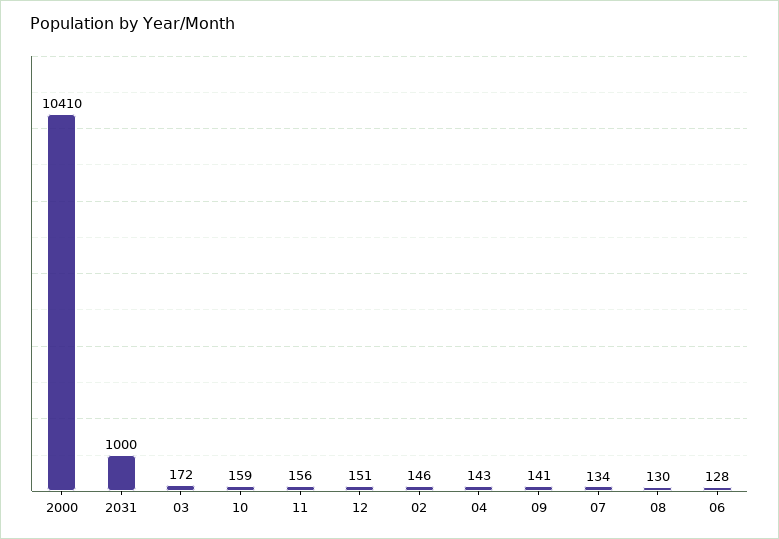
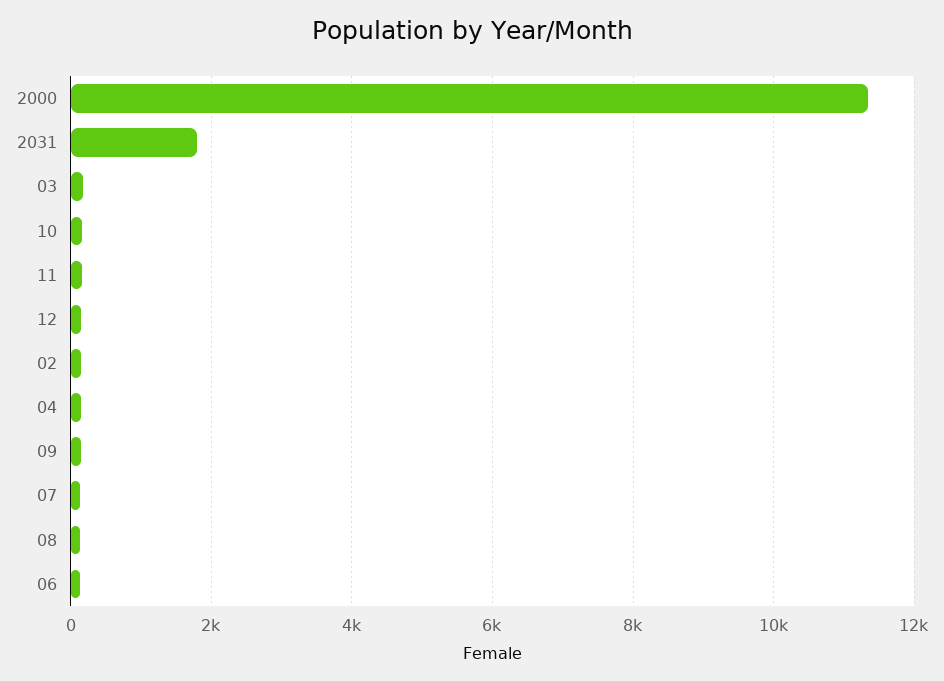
2000: 10410 -> 11400
2031: 1000 -> 1800

